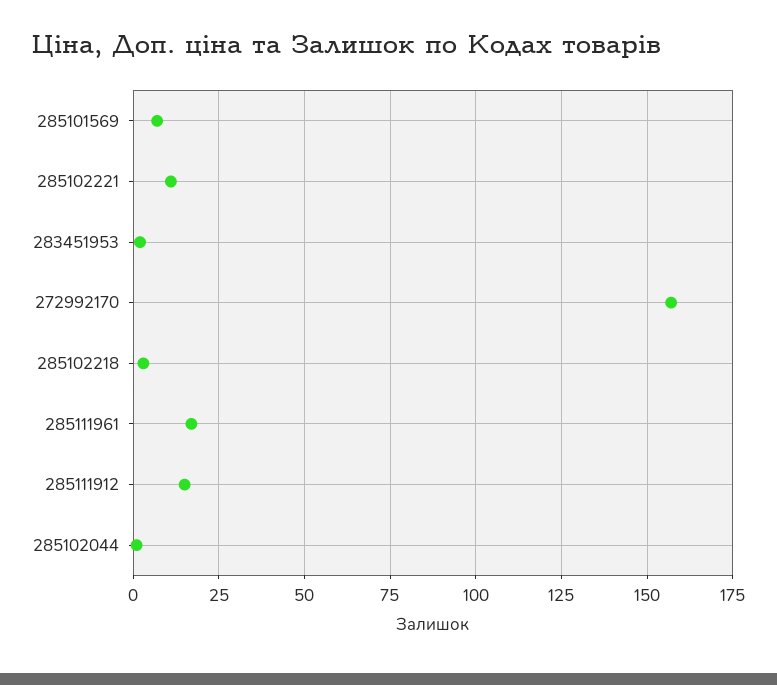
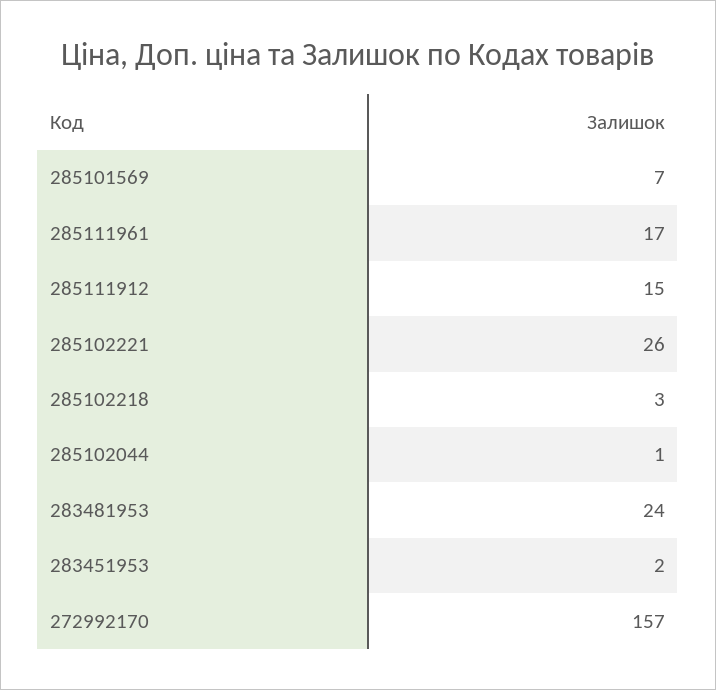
285102221: 10 -> 26
283481953: none -> 24

